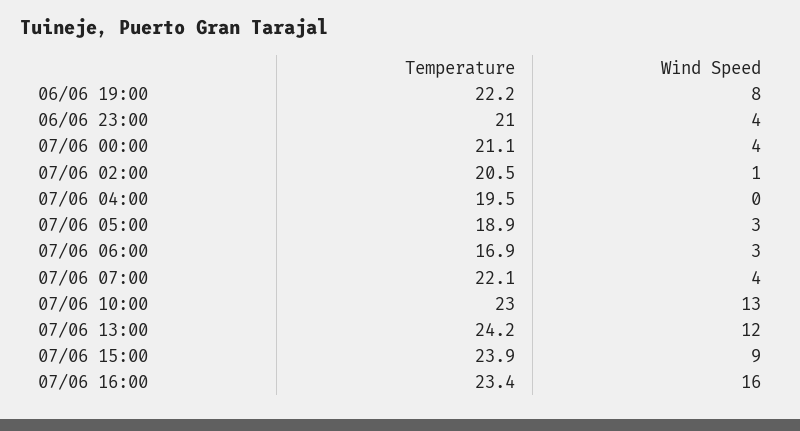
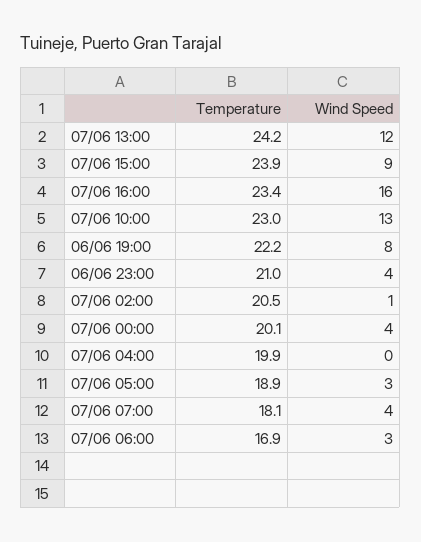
Temperature, 07/06 00:00: 21.1 -> 20.1
Temperature, 07/06 04:00: 19.5 -> 19.9
Temperature, 07/06 07:00: 22.1 -> 18.1

